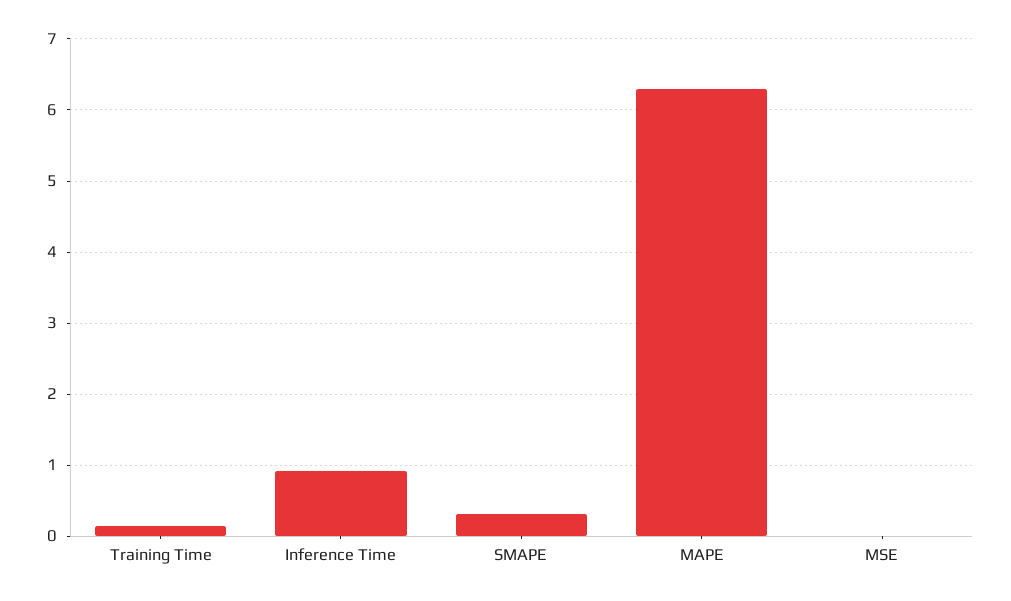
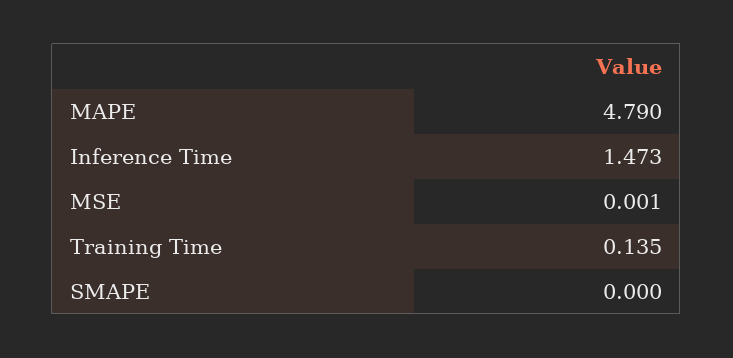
Inference Time: 0.9 -> 1.473
SMAPE: 0.3 -> 0
MAPE: 6.3 -> 4.79

